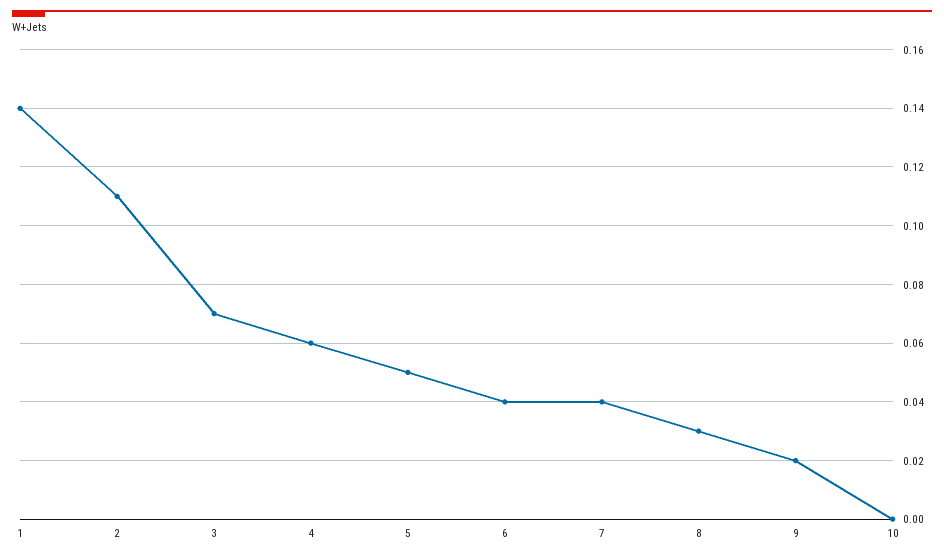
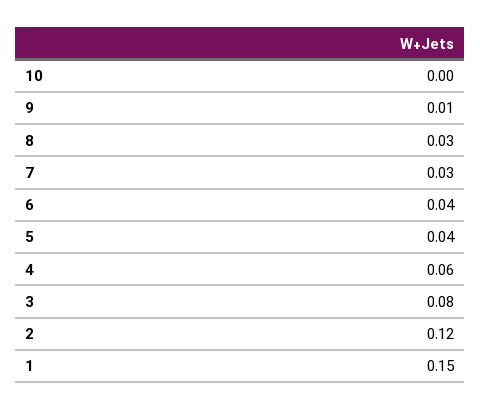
1: 0.14 -> 0.15
2: 0.11 -> 0.12
3: 0.07 -> 0.08
5: 0.05 -> 0.04
7: 0.04 -> 0.03
9: 0.02 -> 0.01

